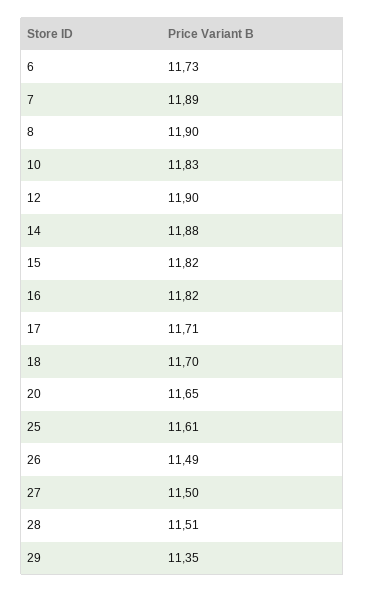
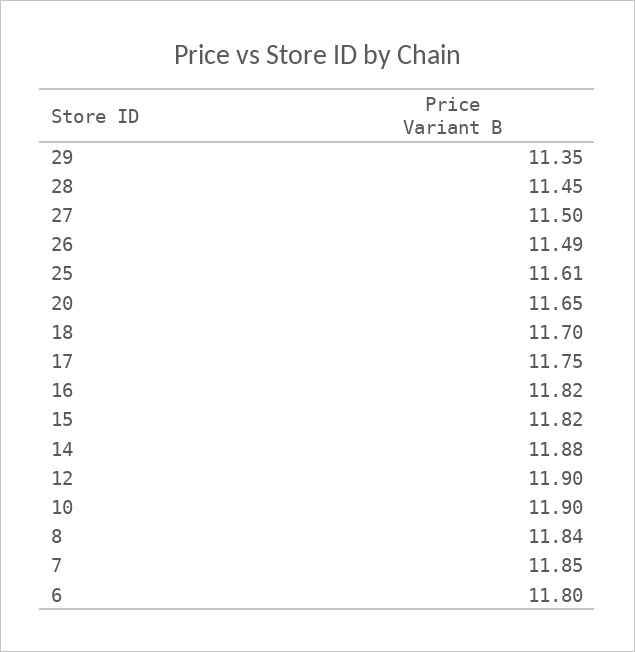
6: 11.73 -> 11.8
7: 11.89 -> 11.85
8: 11.9 -> 11.84
10: 11.83 -> 11.9
17: 11.71 -> 11.75
28: 11.51 -> 11.45

